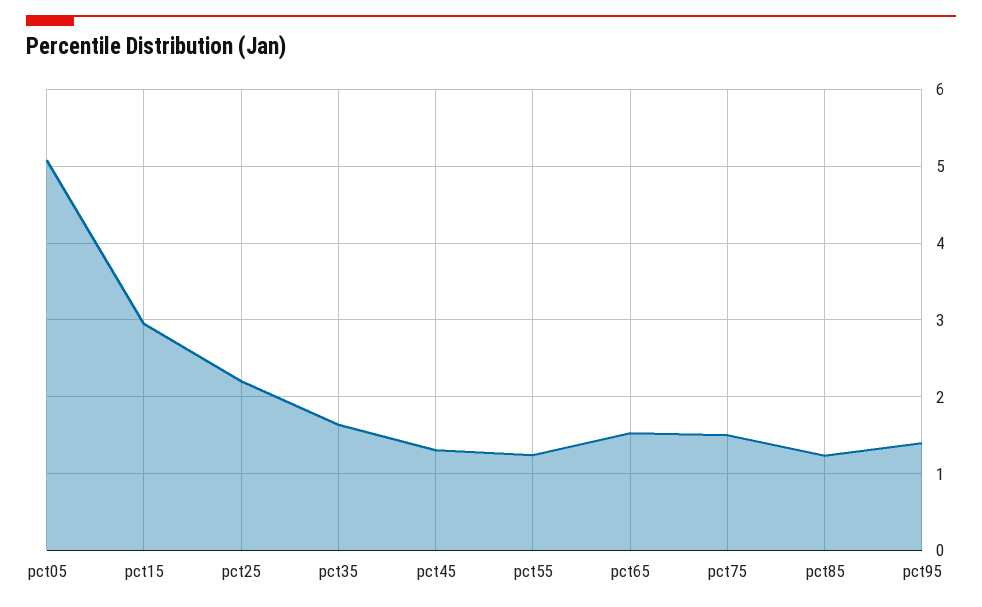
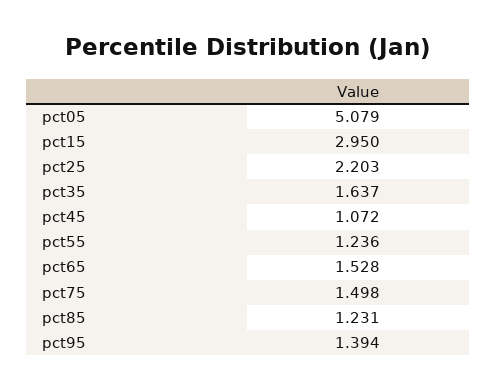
pct45: 1.3 -> 1.072

